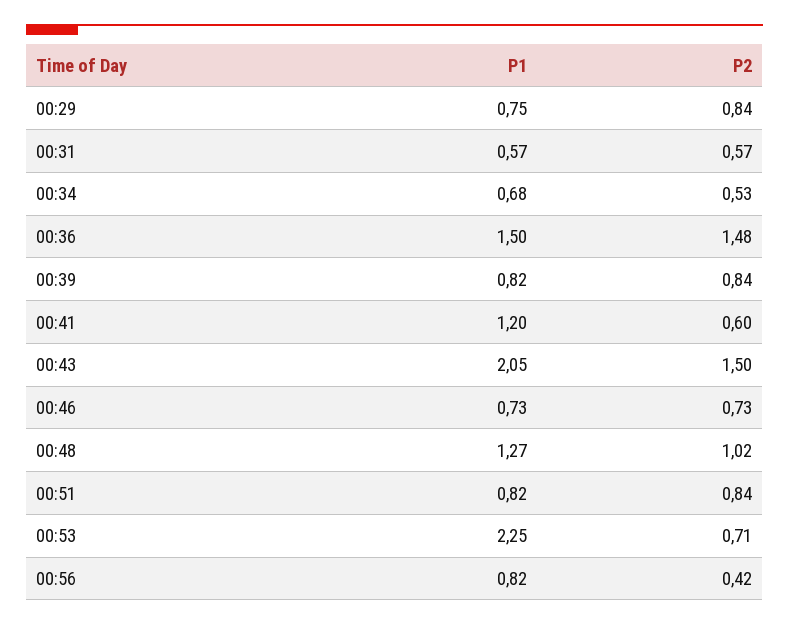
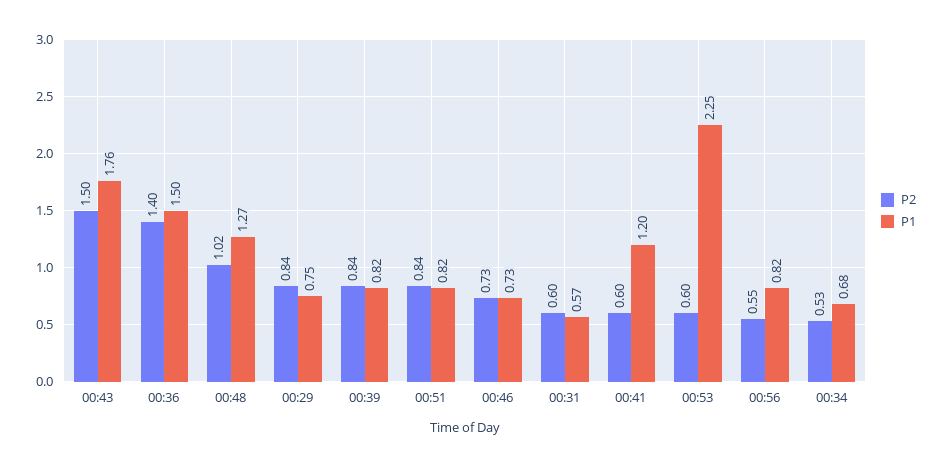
P2, 00:31: 0.57 -> 0.6
P2, 00:36: 1.48 -> 1.4
P1, 00:43: 2.05 -> 1.76
P2, 00:53: 0.71 -> 0.6
P2, 00:56: 0.42 -> 0.55

